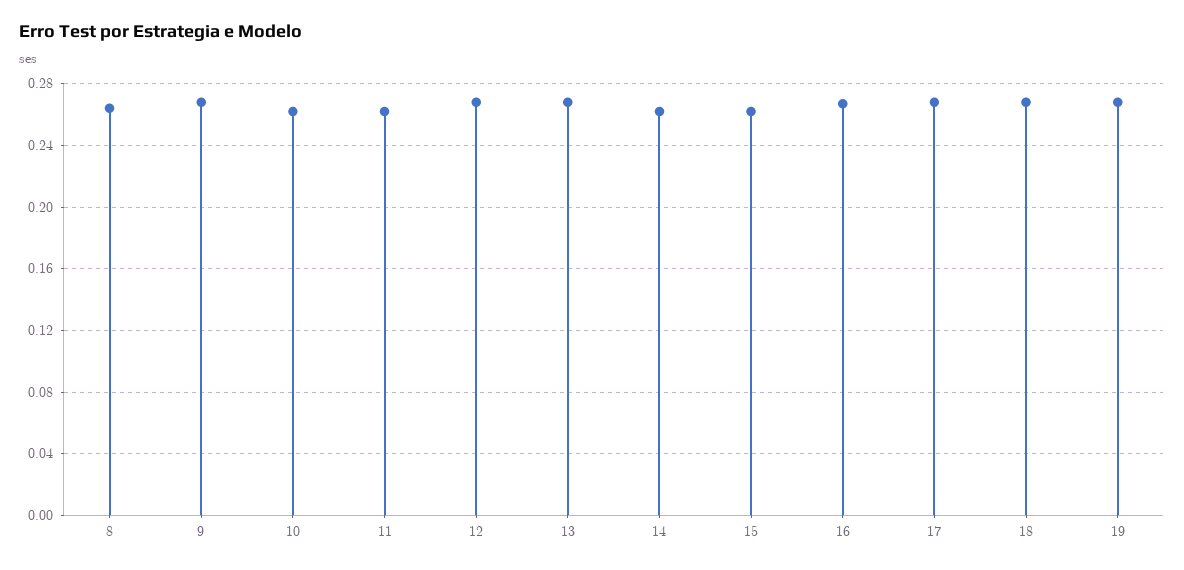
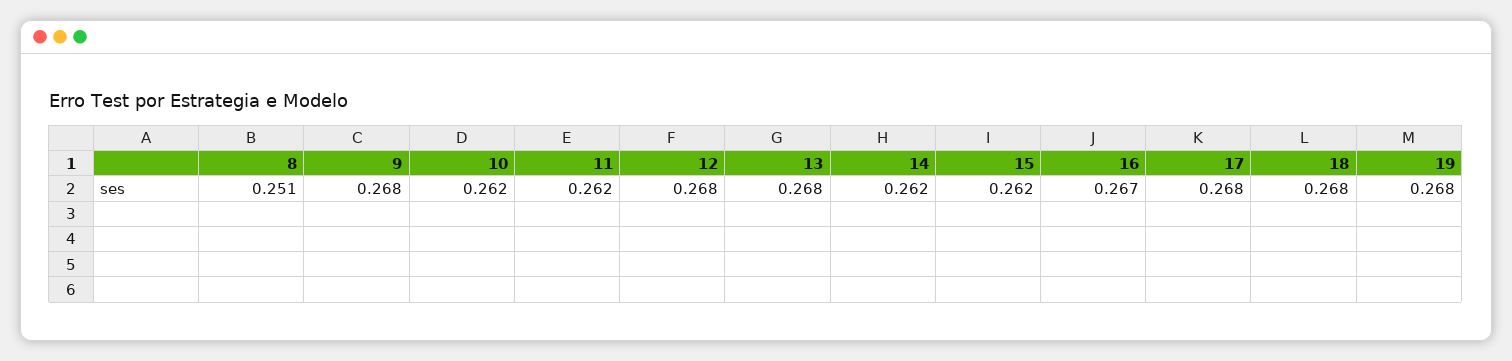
8: 0.265 -> 0.251

